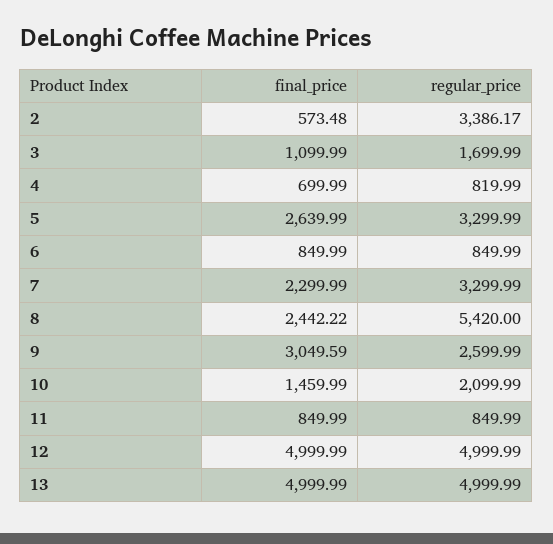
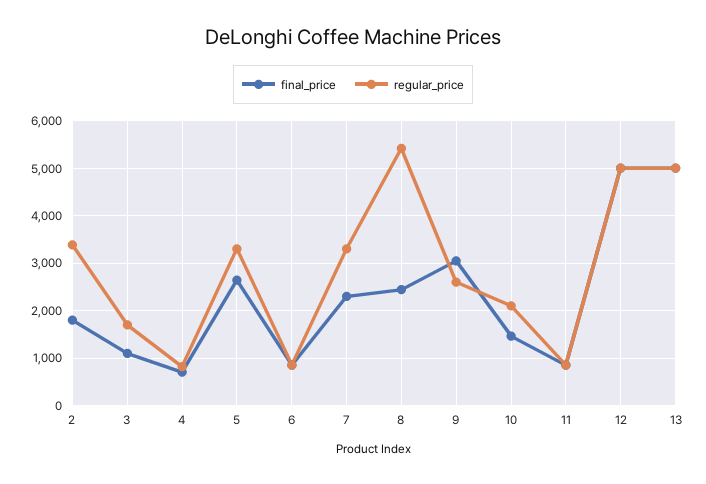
final_price, 2: 573.48 -> 1800

